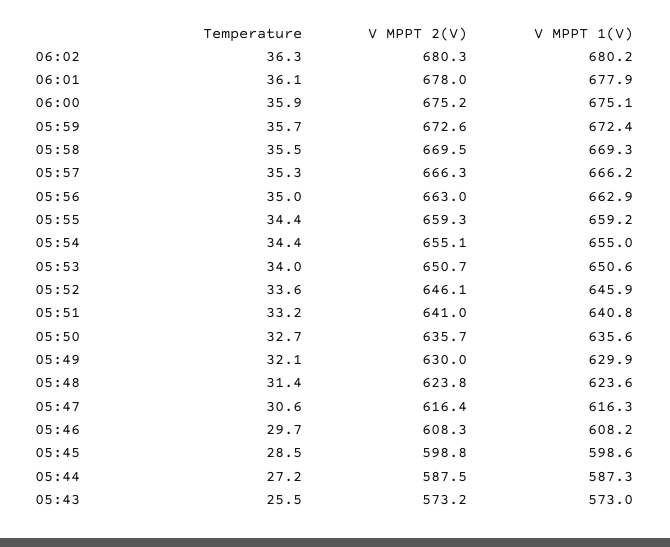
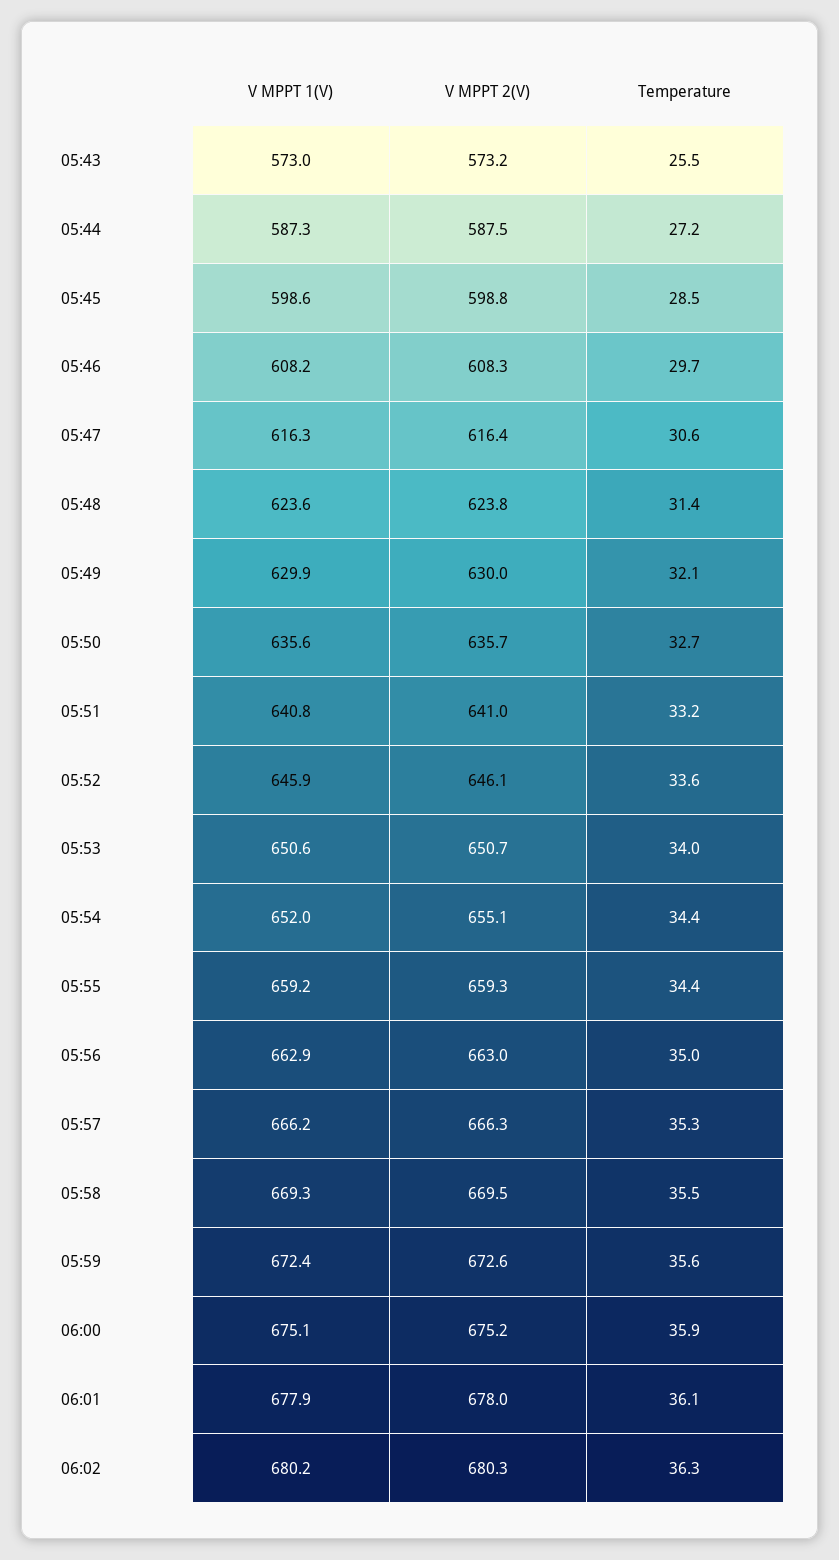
Temperature, 05:59: 35.7 -> 35.6
V MPPT 1(V), 05:54: 655 -> 652

